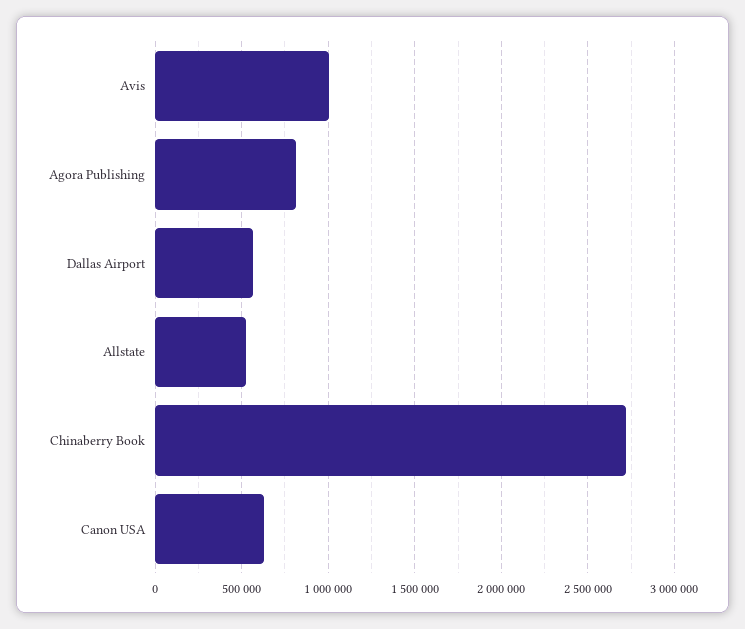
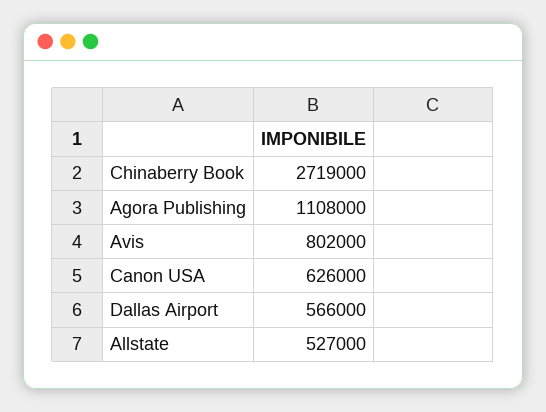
Avis: 1000000 -> 802000
Agora Publishing: 800000 -> 1108000

